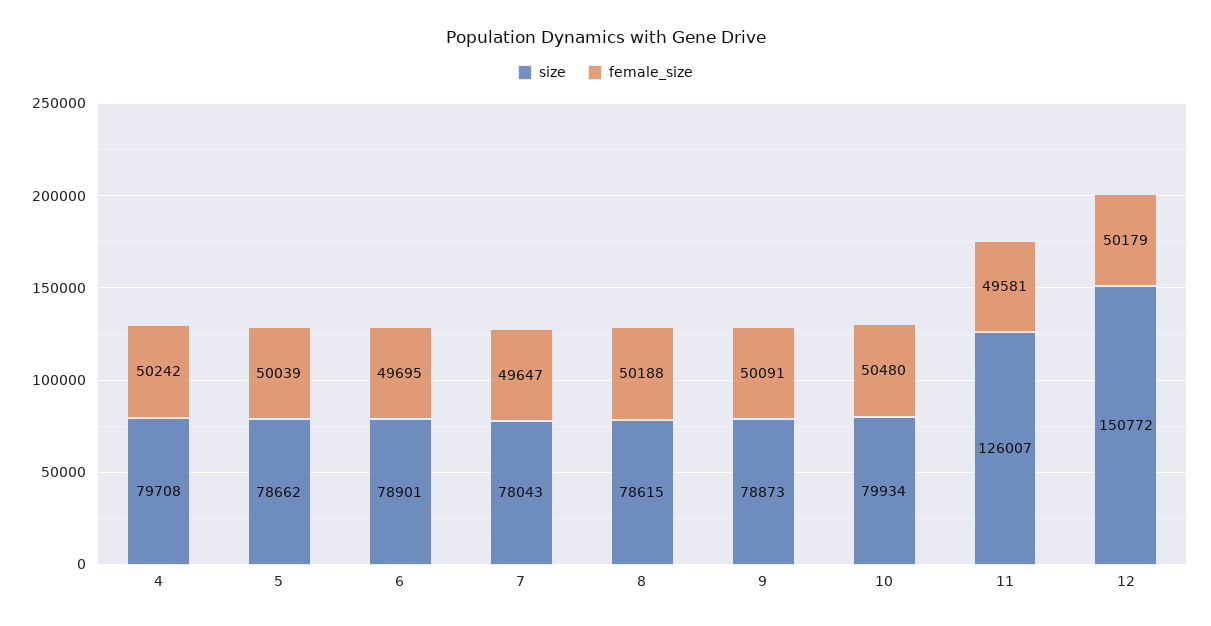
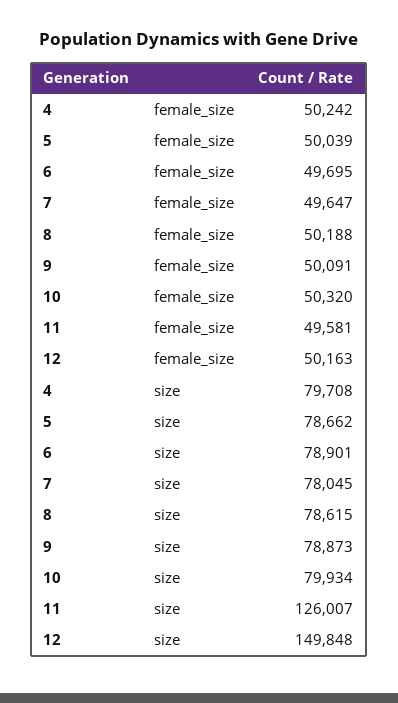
size, 7: 78043 -> 78045
female_size, 10: 50480 -> 50320
size, 12: 150772 -> 149848
female_size, 12: 50179 -> 50163

